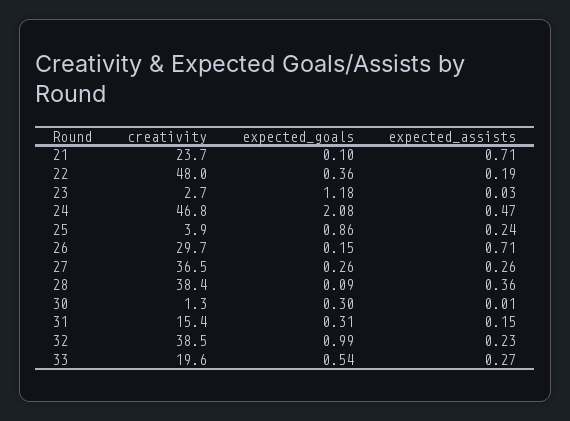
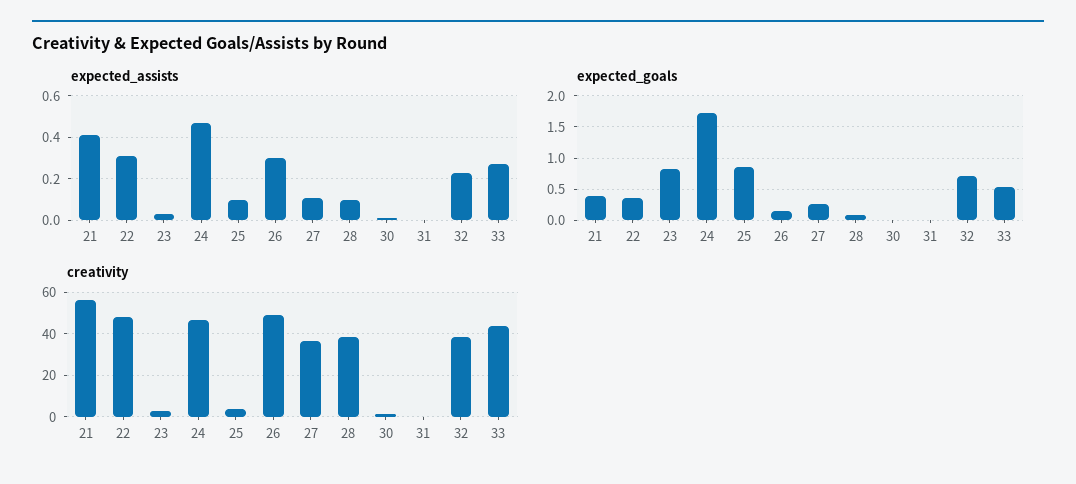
creativity, 21: 23.7 -> 55
expected_goals, 21: 0.1 -> 0.4
expected_assists, 21: 0.71 -> 0.4
expected_assists, 22: 0.19 -> 0.3
expected_goals, 23: 1.18 -> 0.8
expected_goals, 24: 2.08 -> 1.7
expected_assists, 25: 0.24 -> 0.1
creativity, 26: 29.7 -> 50
expected_assists, 26: 0.71 -> 0.3
expected_assists, 27: 0.26 -> 0.1
expected_assists, 28: 0.36 -> 0.1
expected_goals, 30: 0.3 -> 0
creativity, 31: 15.4 -> 0
expected_goals, 31: 0.31 -> 0
expected_assists, 31: 0.15 -> 0
expected_goals, 32: 0.99 -> 0.7
creativity, 33: 19.6 -> 45

